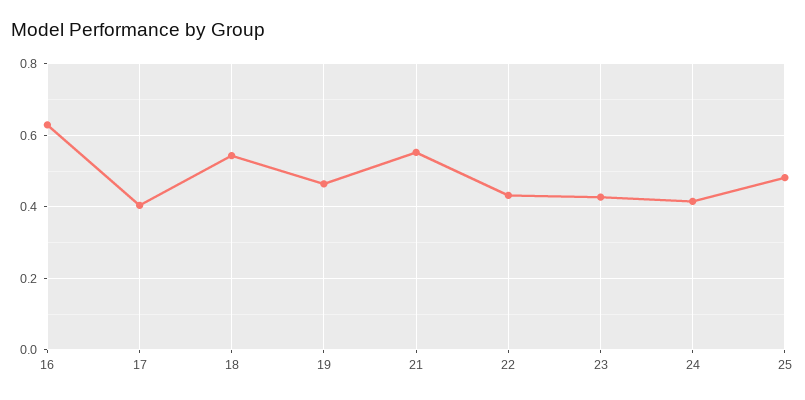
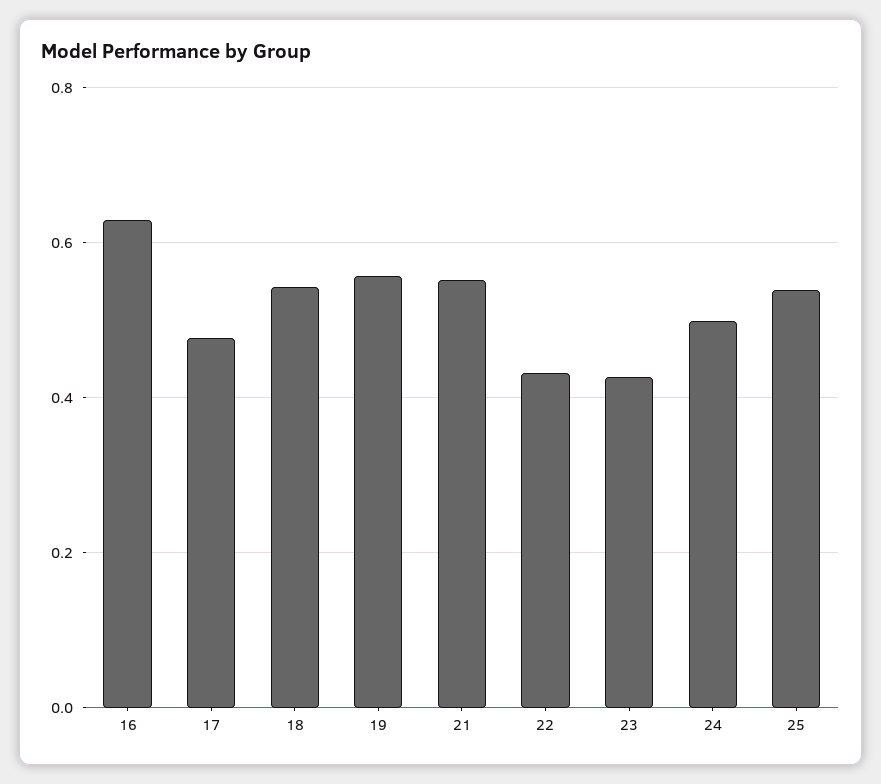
17: 0.4 -> 0.48
19: 0.46 -> 0.56
24: 0.42 -> 0.5
25: 0.48 -> 0.54

